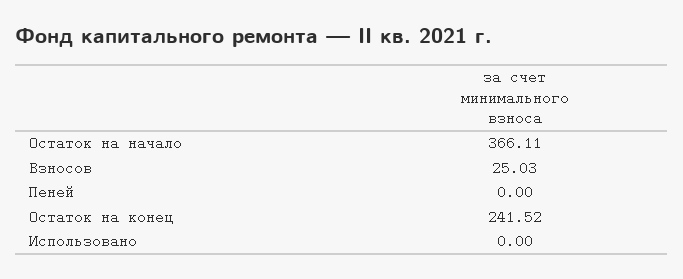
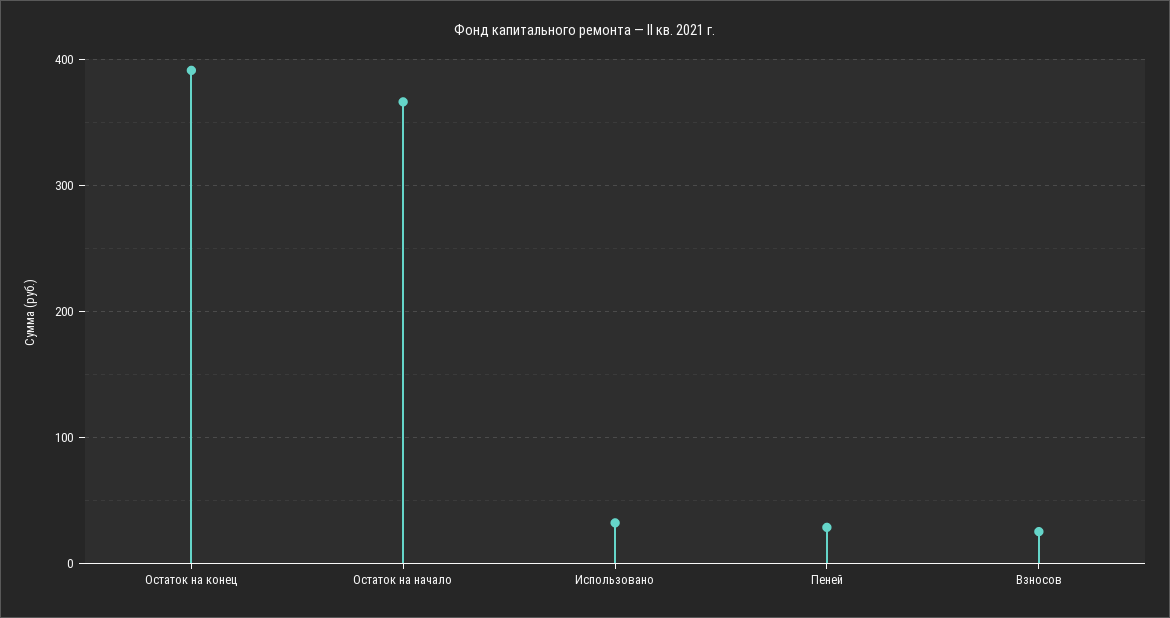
Пеней: 0 -> 30
Остаток на конец: 241.52 -> 390
Использовано: 0 -> 30

